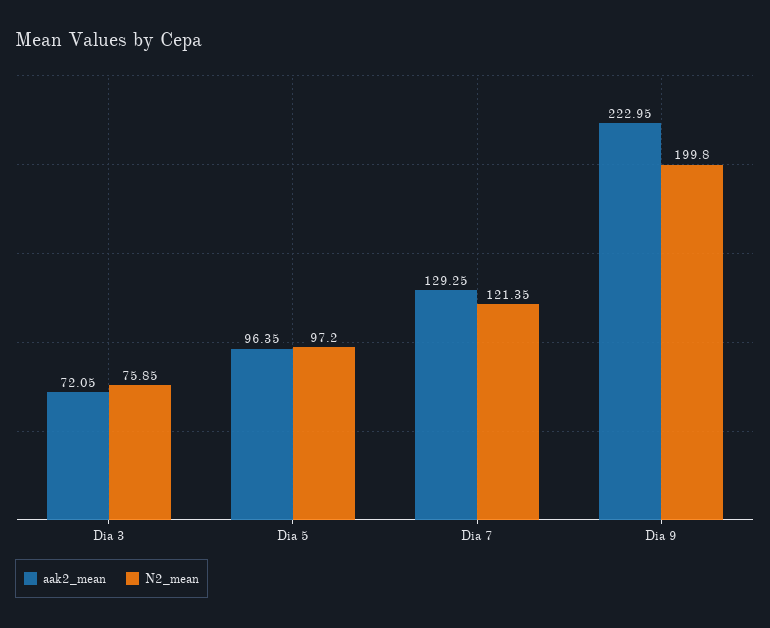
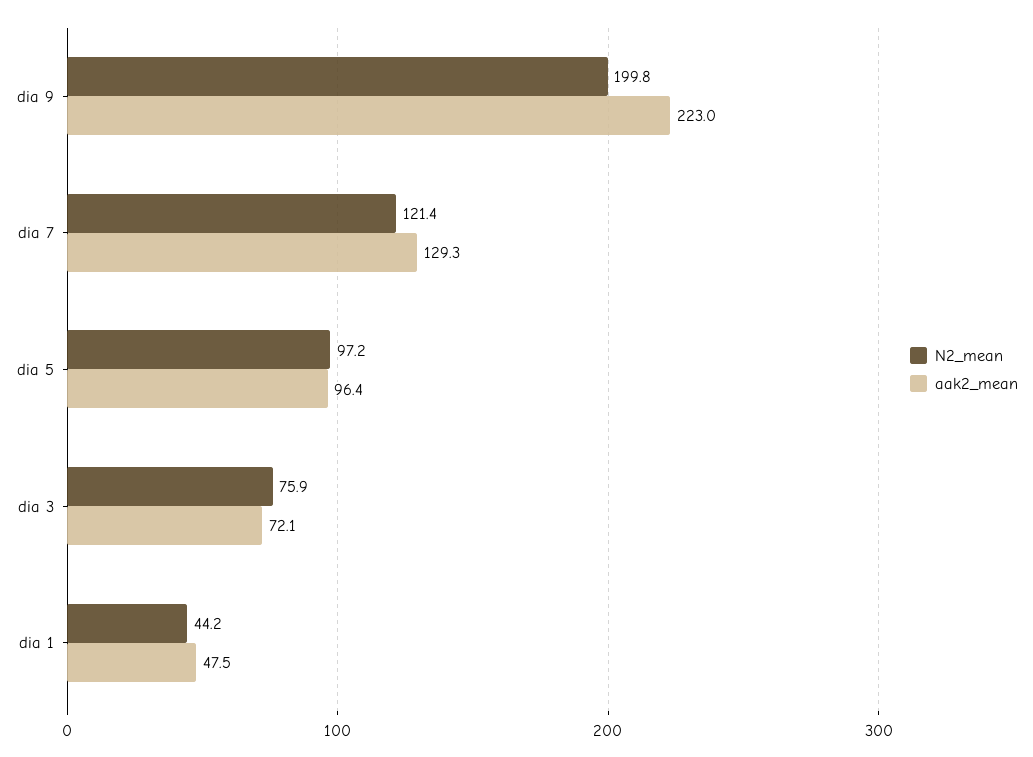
N2_mean, dia 1: none -> 44.2
aak2_mean, dia 1: none -> 47.5

